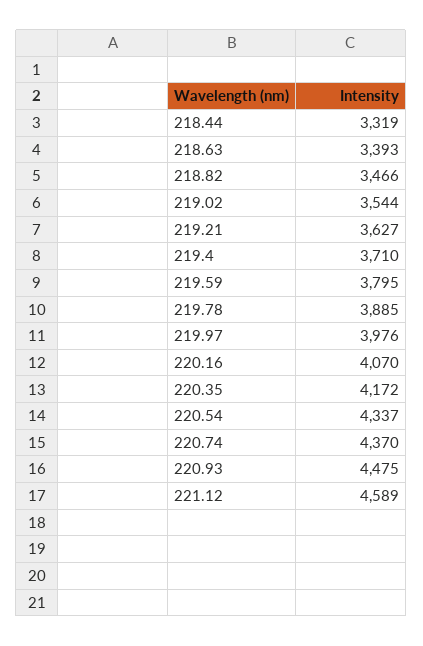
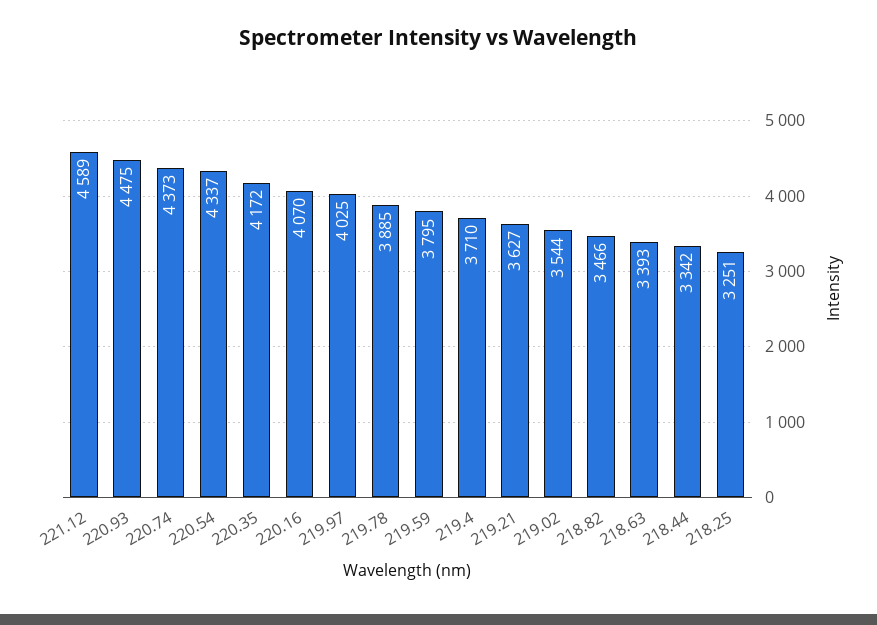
218.44: 3319 -> 3342
219.97: 3976 -> 4025
220.74: 4370 -> 4373
218.25: none -> 3251

